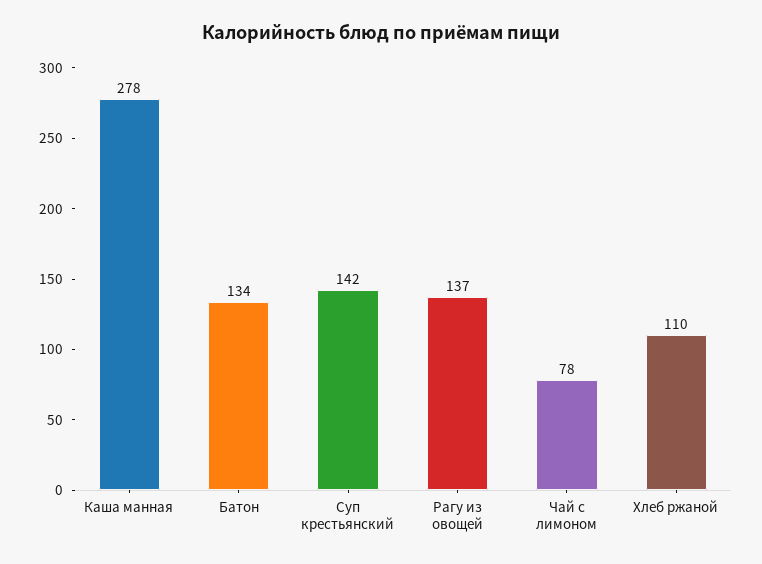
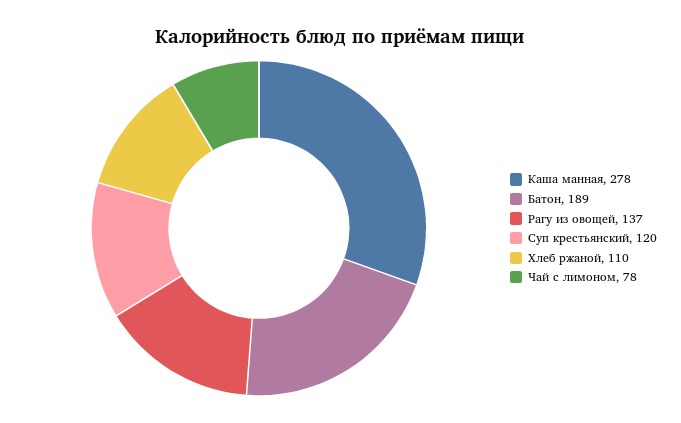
Батон: 134 -> 189
Суп крестьянский: 142 -> 120

